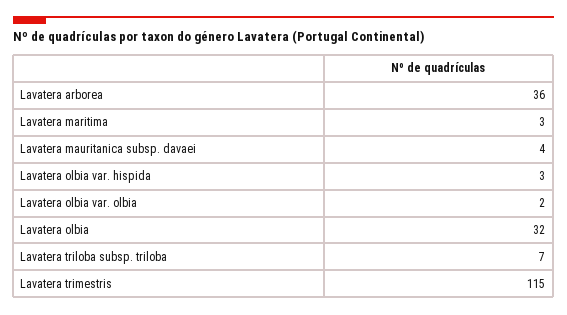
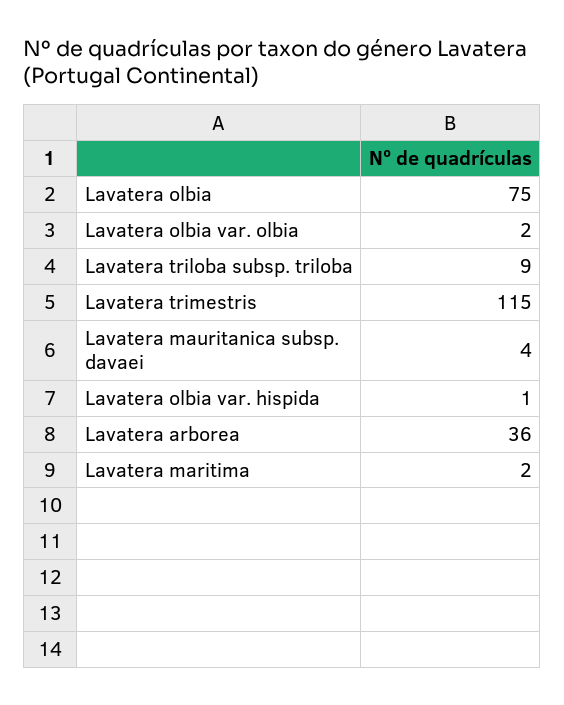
Lavatera maritima: 3 -> 2
Lavatera olbia var. hispida: 3 -> 1
Lavatera olbia: 32 -> 75
Lavatera triloba subsp. triloba: 7 -> 9

